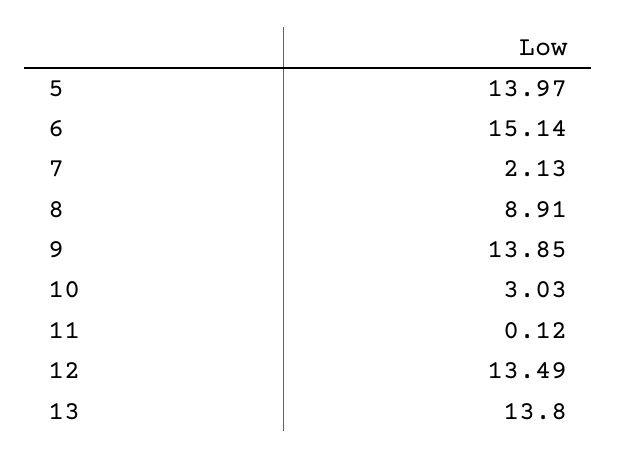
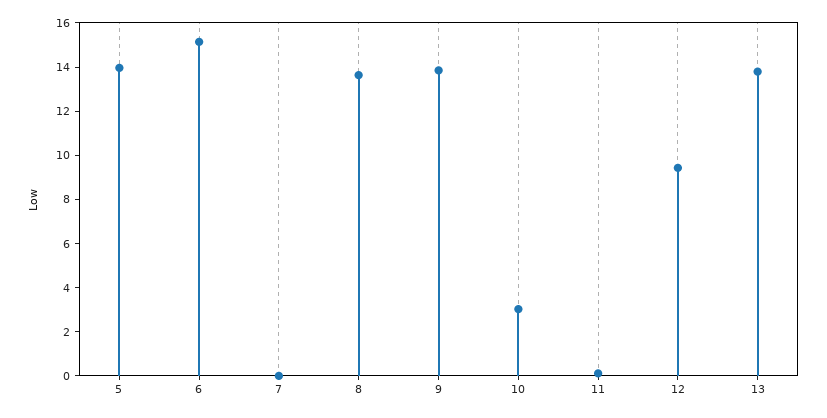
7: 2.13 -> 0
8: 8.91 -> 13.5
12: 13.49 -> 9.5

